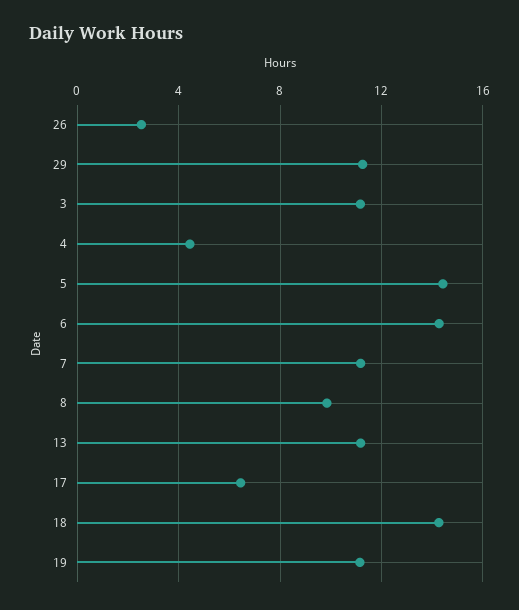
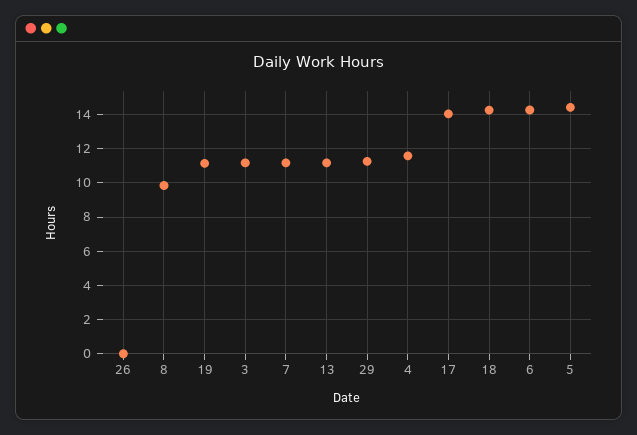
26: 2.5 -> 0
4: 4.5 -> 11.5
17: 6.5 -> 14

